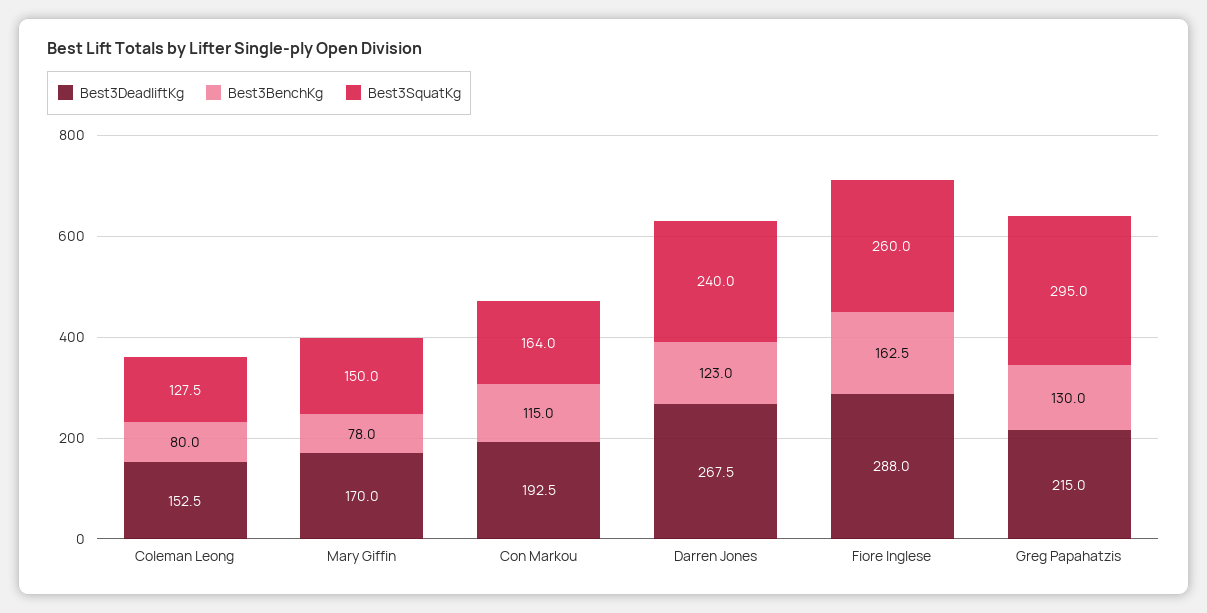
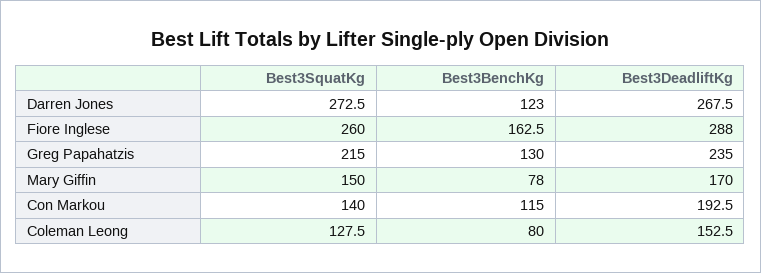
Best3SquatKg, Con Markou: 164 -> 140
Best3SquatKg, Darren Jones: 240 -> 272.5
Best3DeadliftKg, Greg Papahatzis: 215 -> 235
Best3SquatKg, Greg Papahatzis: 295 -> 215

